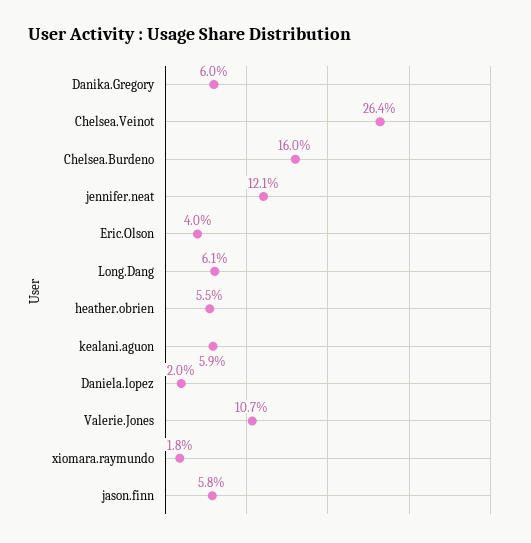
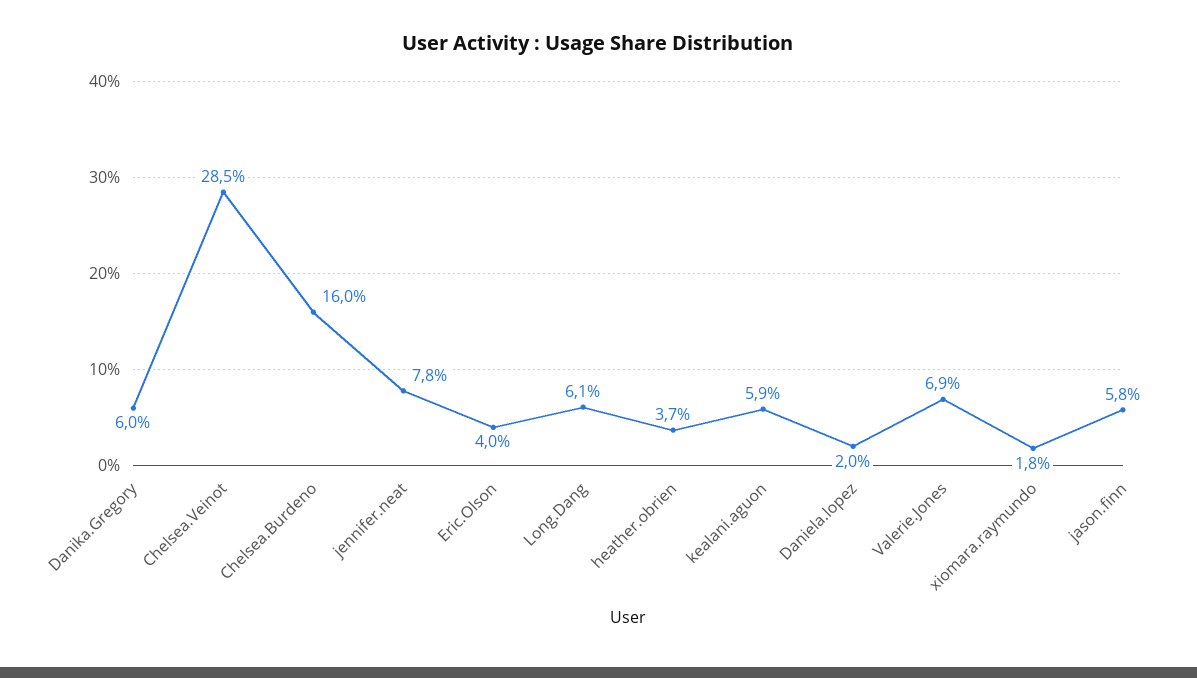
Chelsea.Veinot: 26.4 -> 28.5
jennifer.neat: 12.1 -> 7.8
heather.obrien: 5.5 -> 3.7
Valerie.Jones: 10.7 -> 6.9

